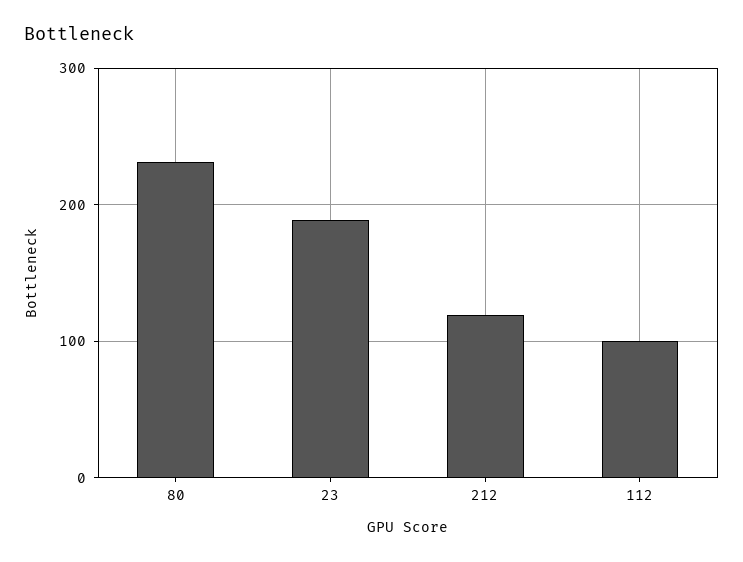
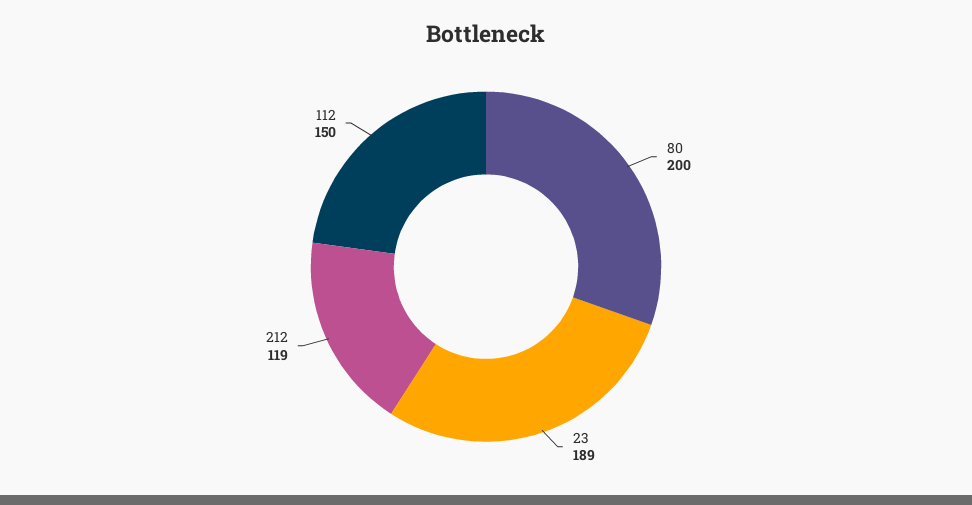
80: 230 -> 200
112: 100 -> 150

